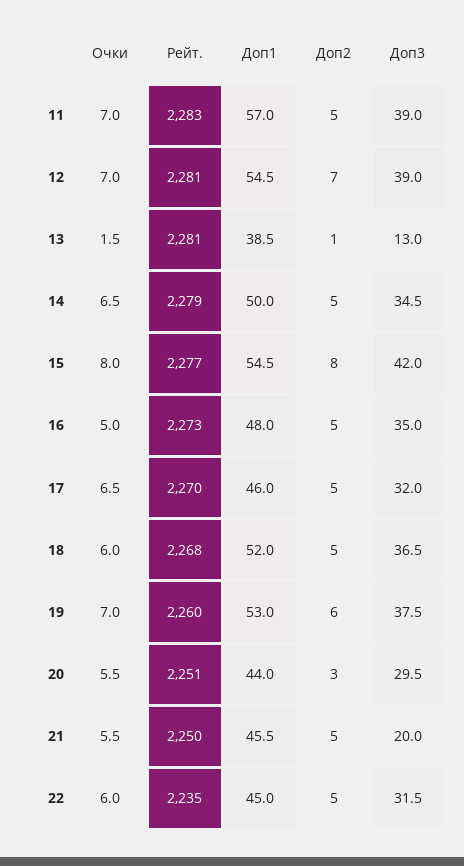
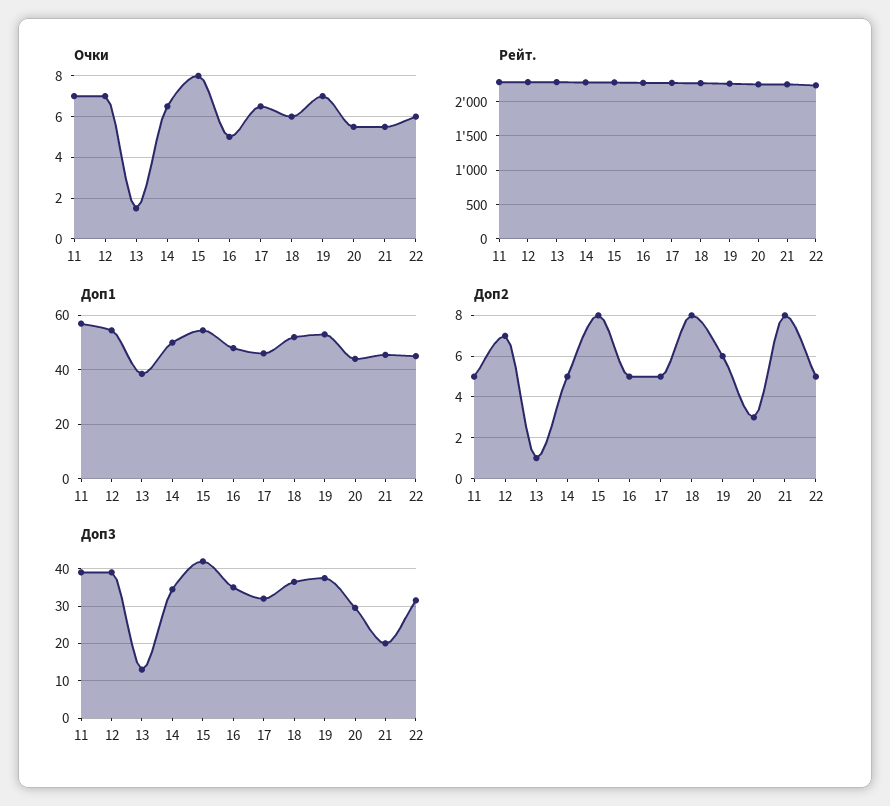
Доп2, 18: 5 -> 8
Доп2, 21: 5 -> 8

